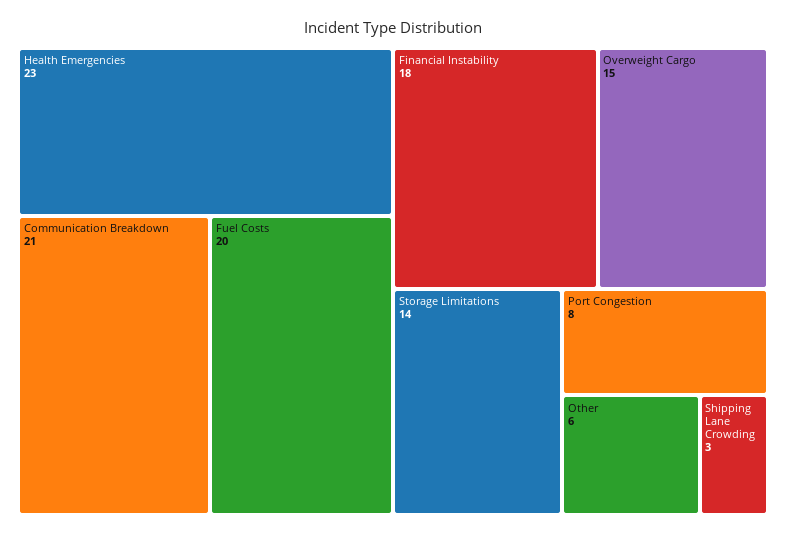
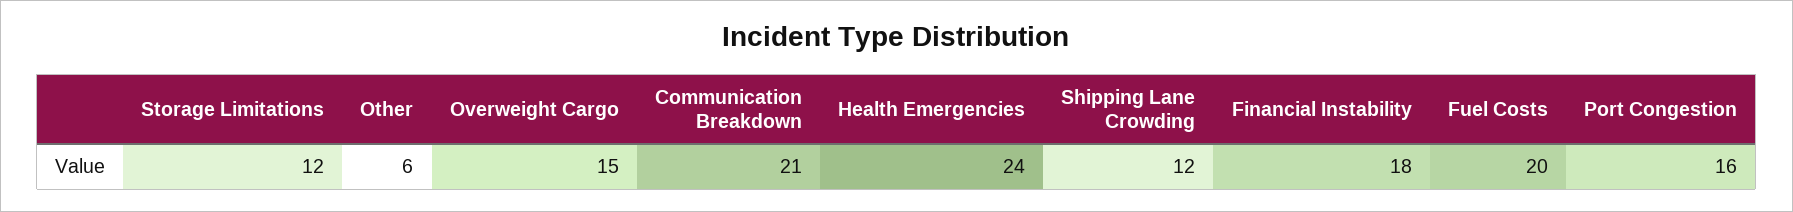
Health Emergencies: 23 -> 24
Storage Limitations: 14 -> 12
Port Congestion: 8 -> 16
Shipping Lane Crowding: 3 -> 12

